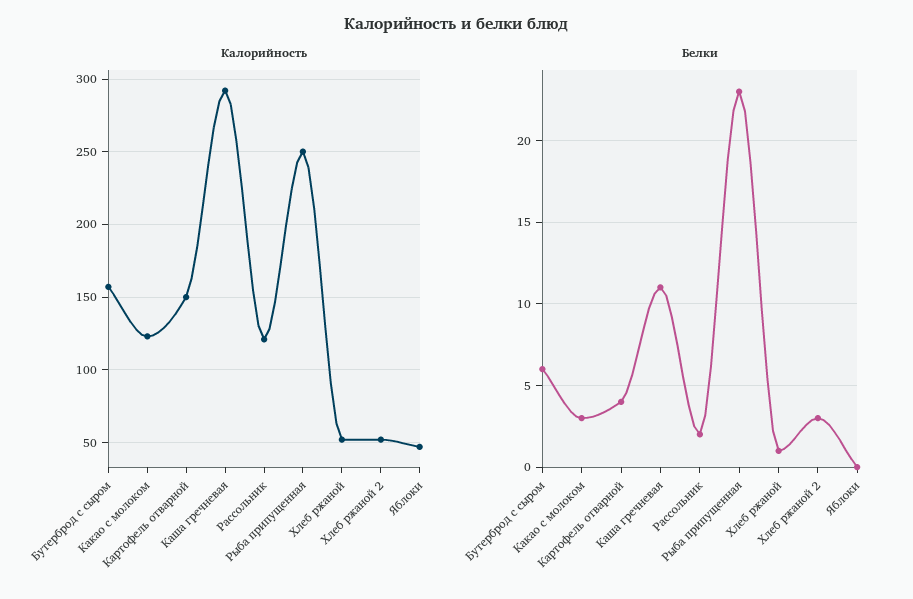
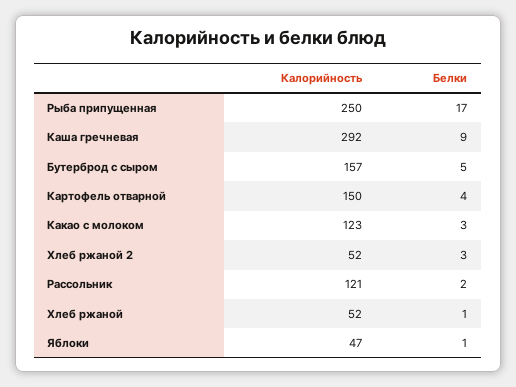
Белки, Бутерброд с сыром: 6 -> 5
Белки, Каша гречневая: 11 -> 9
Белки, Рыба припущенная: 23 -> 17
Белки, Яблоки: 0 -> 1

